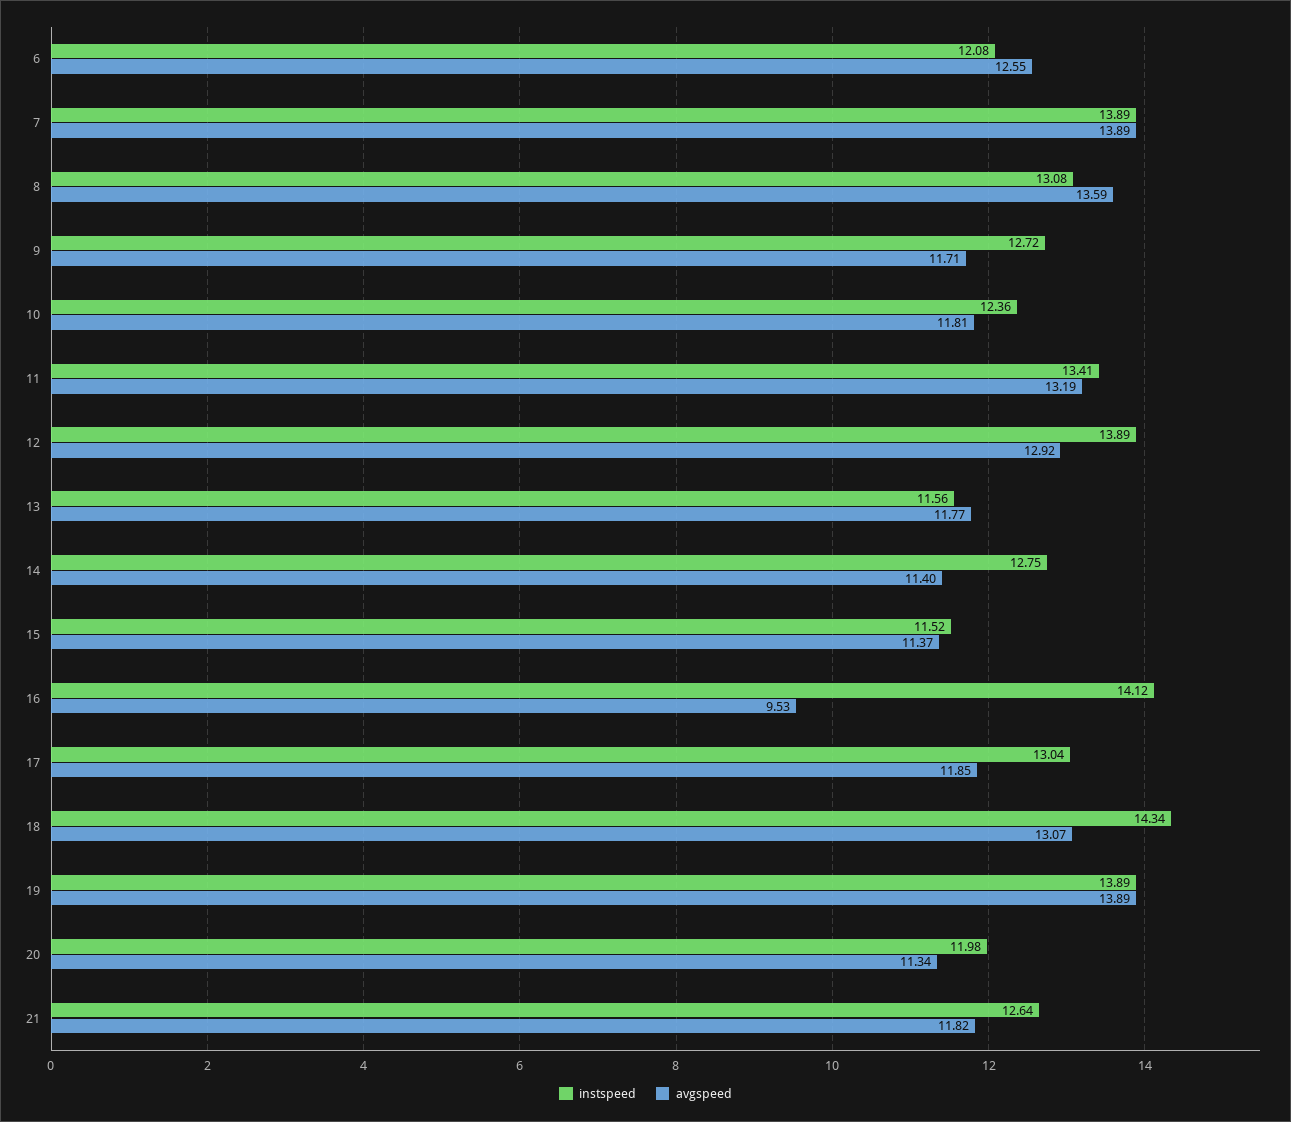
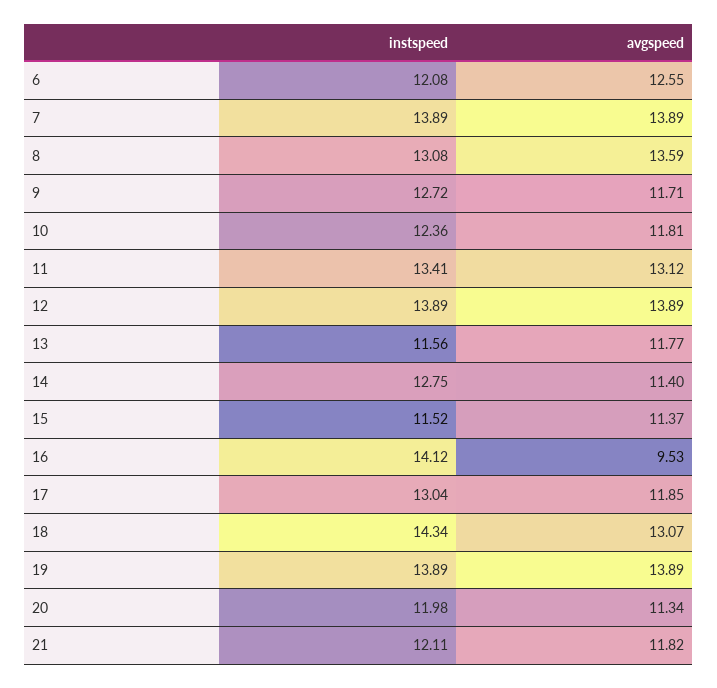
avgspeed, 11: 13.19 -> 13.12
avgspeed, 12: 12.92 -> 13.89
instspeed, 21: 12.64 -> 12.11

